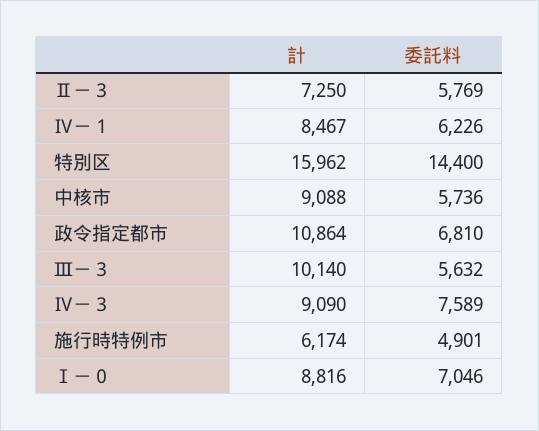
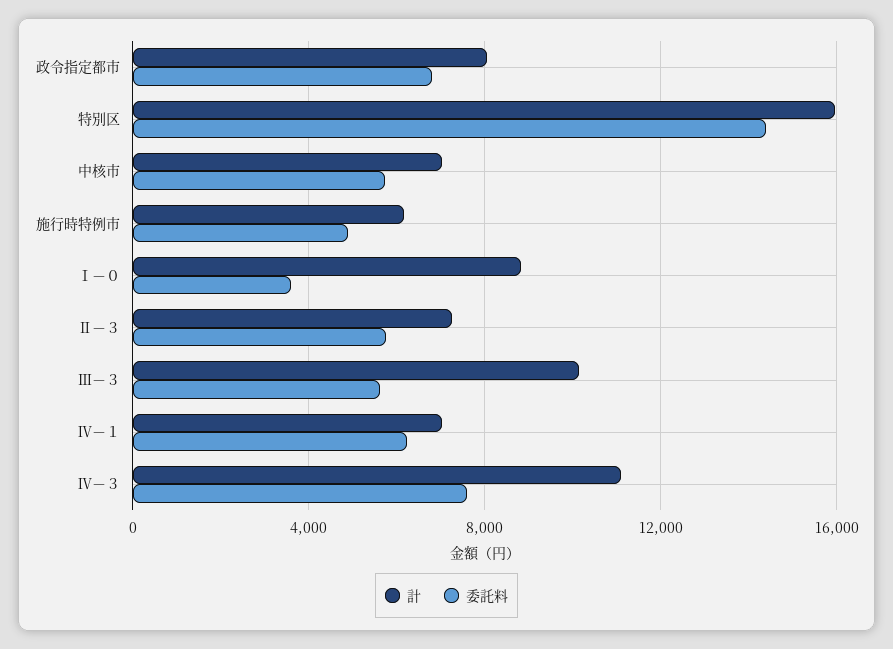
計, Ⅳ－１: 8467 -> 7000
計, 中核市: 9088 -> 7000
計, 政令指定都市: 10864 -> 8000
計, Ⅳ－３: 9090 -> 11000
委託料, Ⅰ－０: 7046 -> 3500

